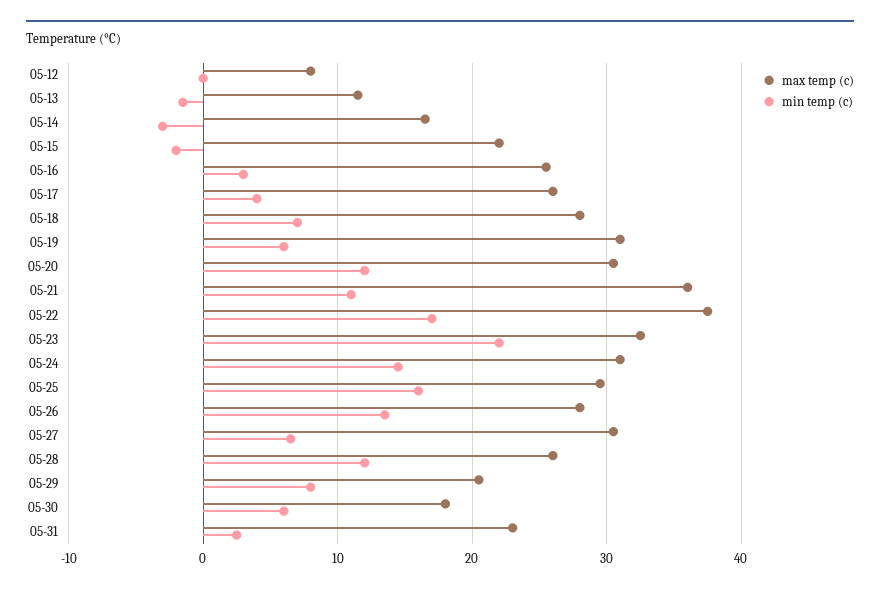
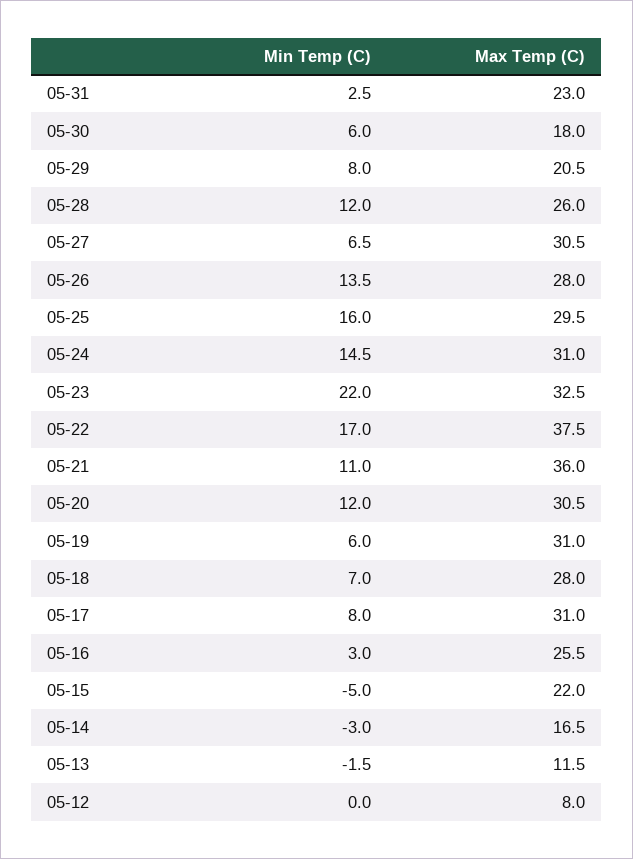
min temp (c), 05-15: -2 -> -5
max temp (c), 05-17: 26 -> 31
min temp (c), 05-17: 4 -> 8

